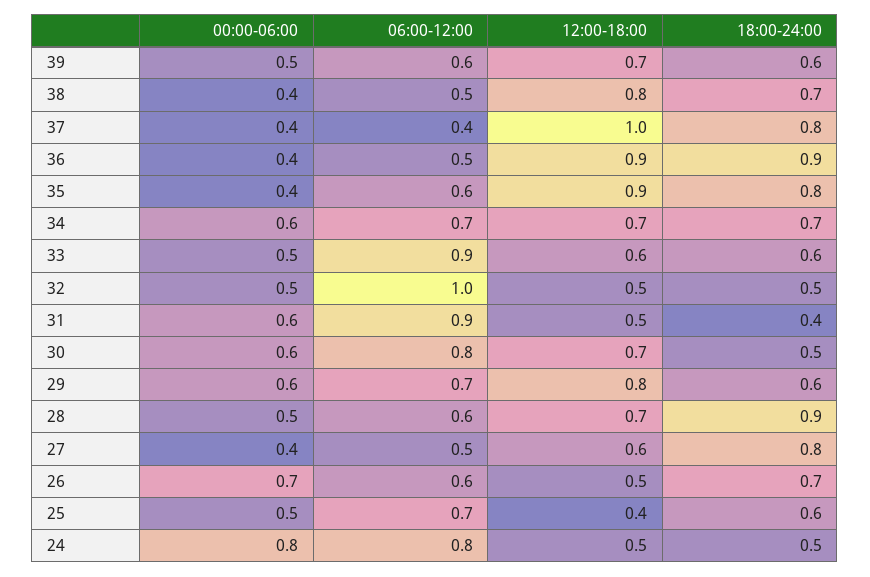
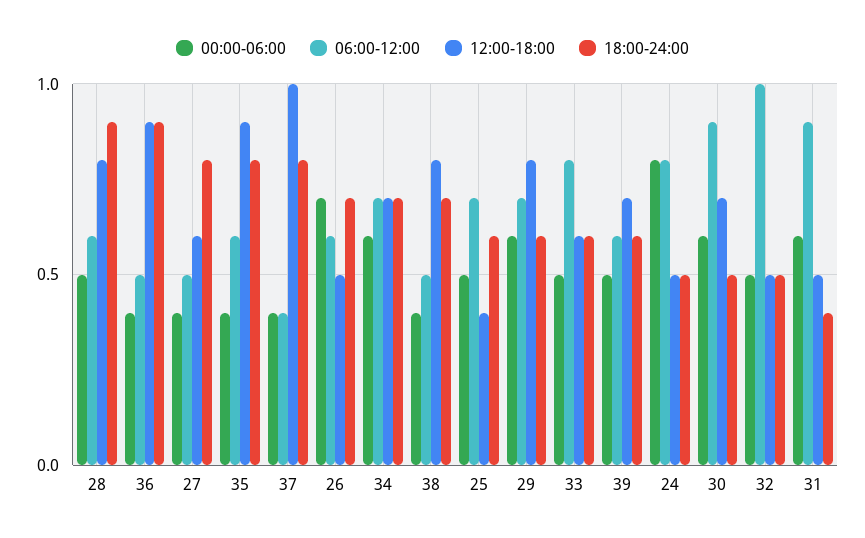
06:00-12:00, 33: 0.9 -> 0.8
06:00-12:00, 30: 0.8 -> 0.9
12:00-18:00, 28: 0.7 -> 0.8

